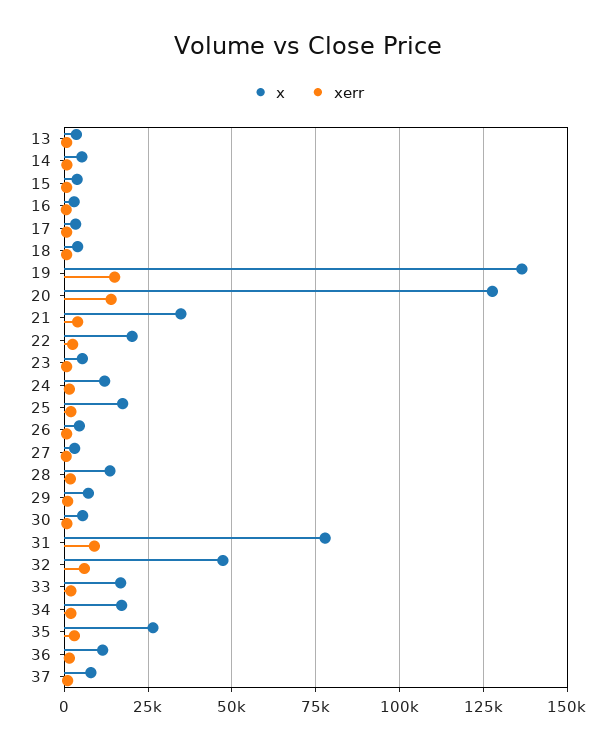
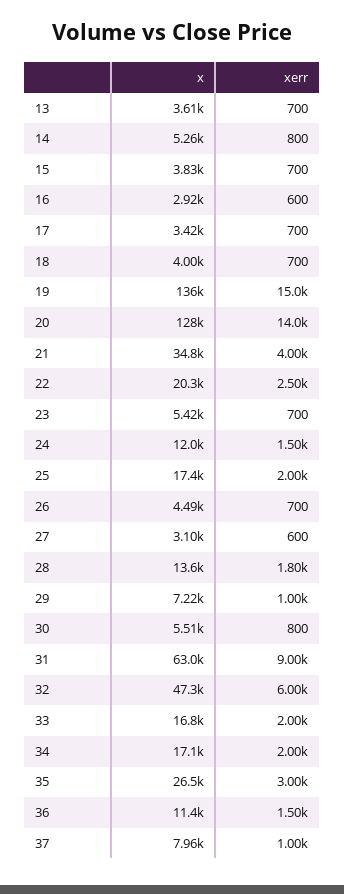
x, 31: 77500 -> 63000

